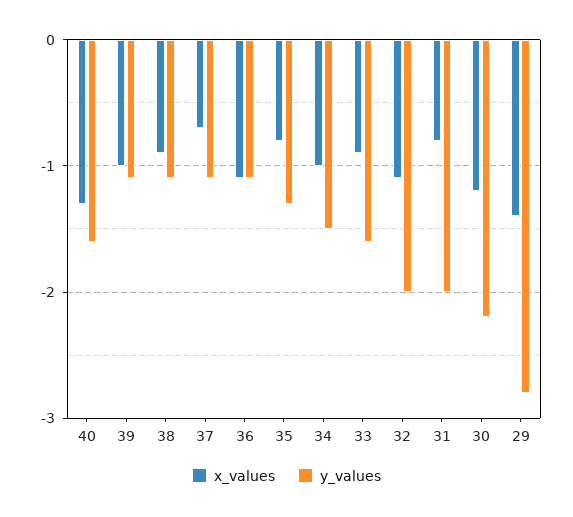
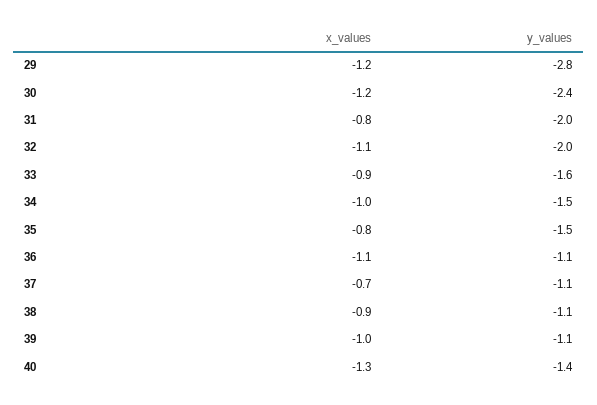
y_values, 40: -1.6 -> -1.4
y_values, 35: -1.3 -> -1.5
y_values, 30: -2.2 -> -2.4
x_values, 29: -1.4 -> -1.2

